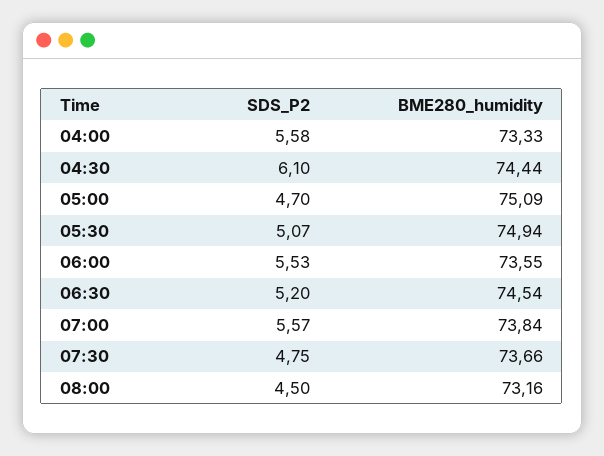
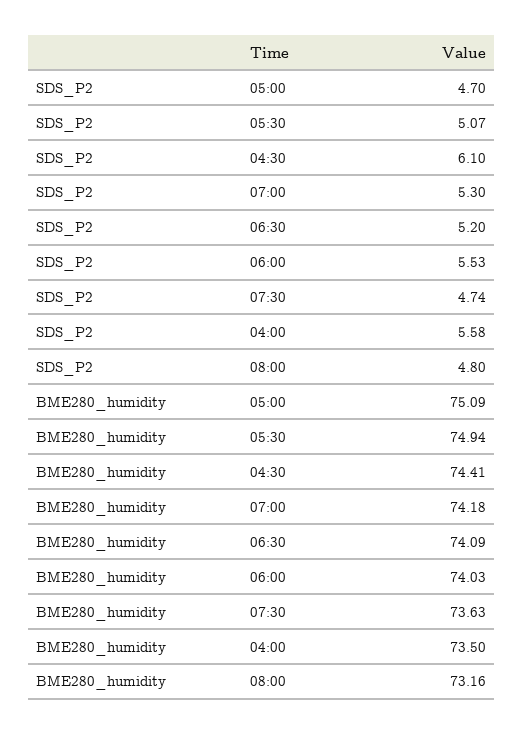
BME280_humidity, 04:00: 73.33 -> 73.5
BME280_humidity, 04:30: 74.44 -> 74.41
BME280_humidity, 06:00: 73.55 -> 74.03
BME280_humidity, 06:30: 74.54 -> 74.09
SDS_P2, 07:00: 5.57 -> 5.3
BME280_humidity, 07:00: 73.84 -> 74.18
SDS_P2, 07:30: 4.75 -> 4.74
BME280_humidity, 07:30: 73.66 -> 73.63
SDS_P2, 08:00: 4.5 -> 4.8

